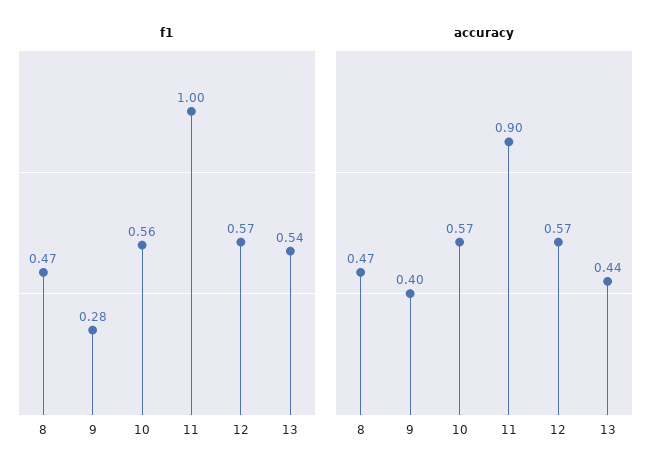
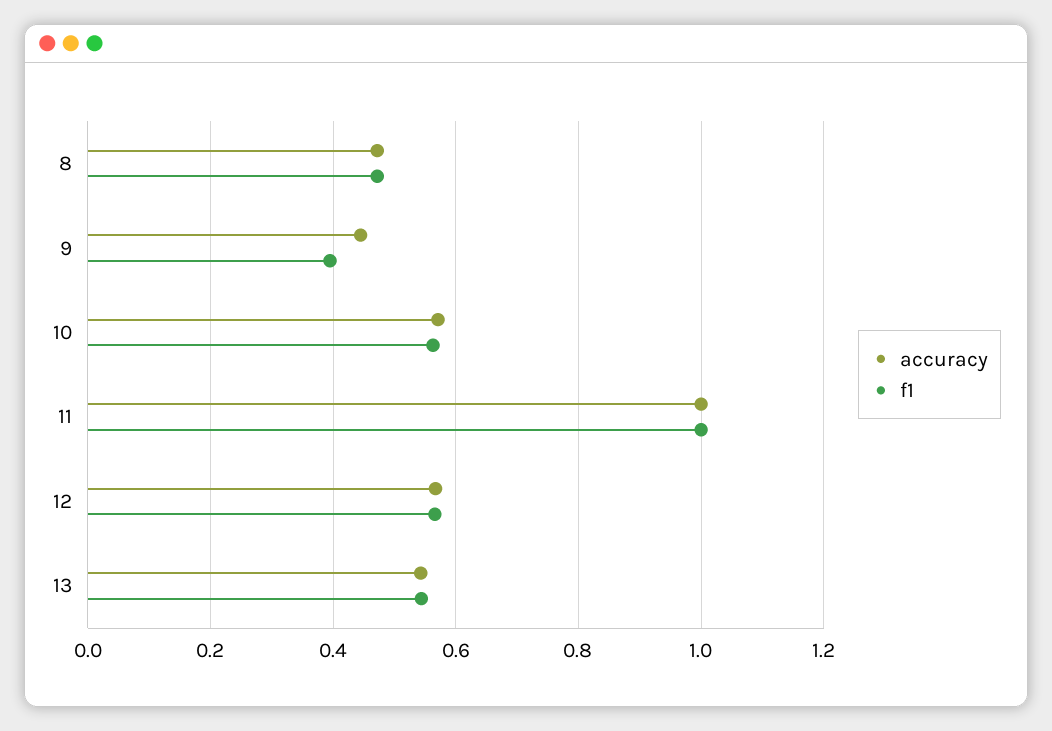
f1, 9: 0.28 -> 0.4
accuracy, 9: 0.4 -> 0.44
accuracy, 11: 0.9 -> 1
accuracy, 13: 0.44 -> 0.54

